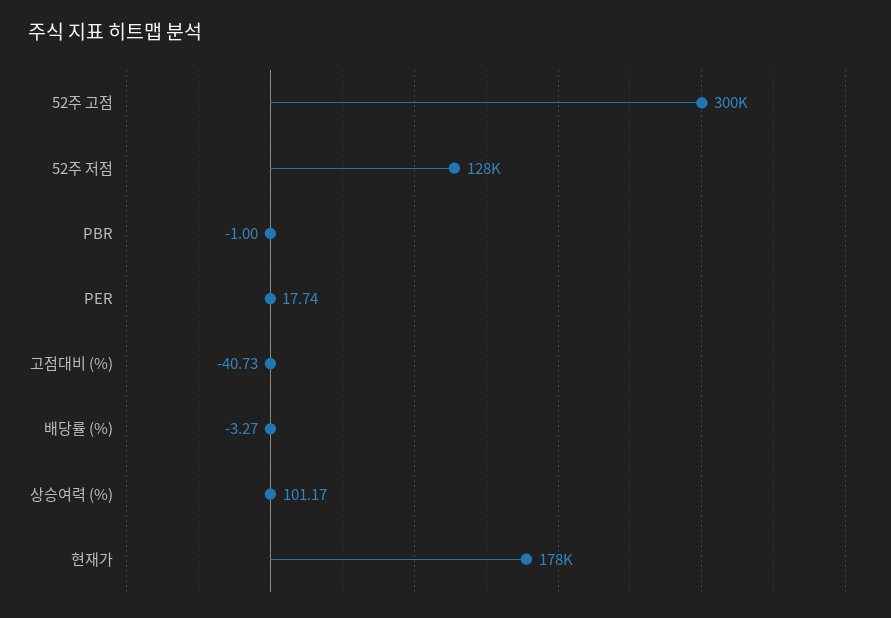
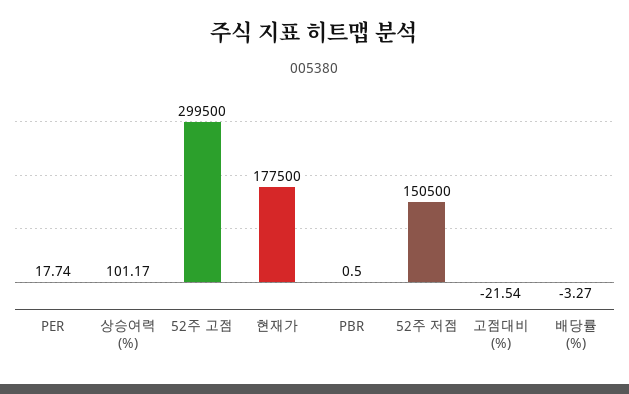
52주 저점: 128000 -> 150500
PBR: -1 -> 0.5
고점대비 (%): -40.73 -> -21.54

